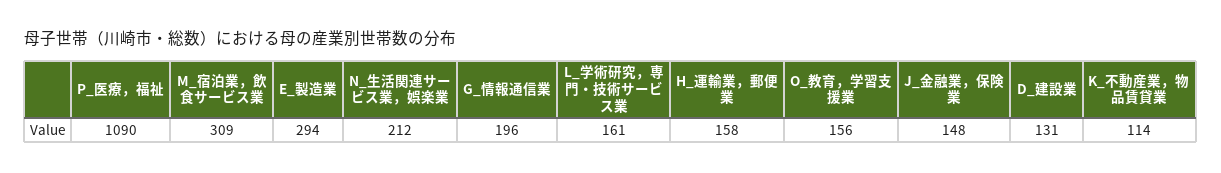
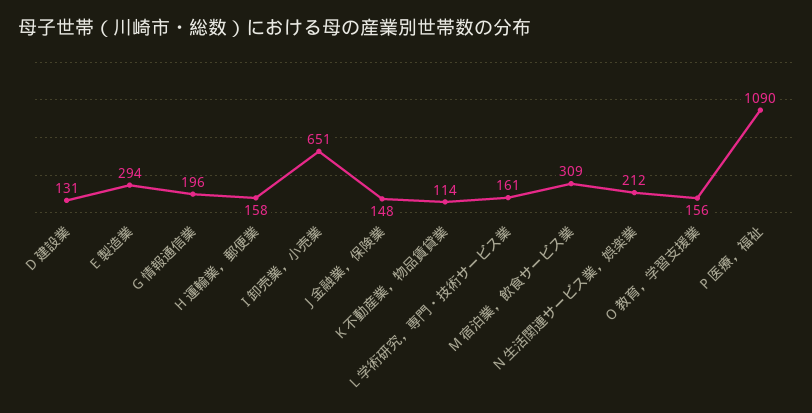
I 卸売業，小売業: none -> 651

